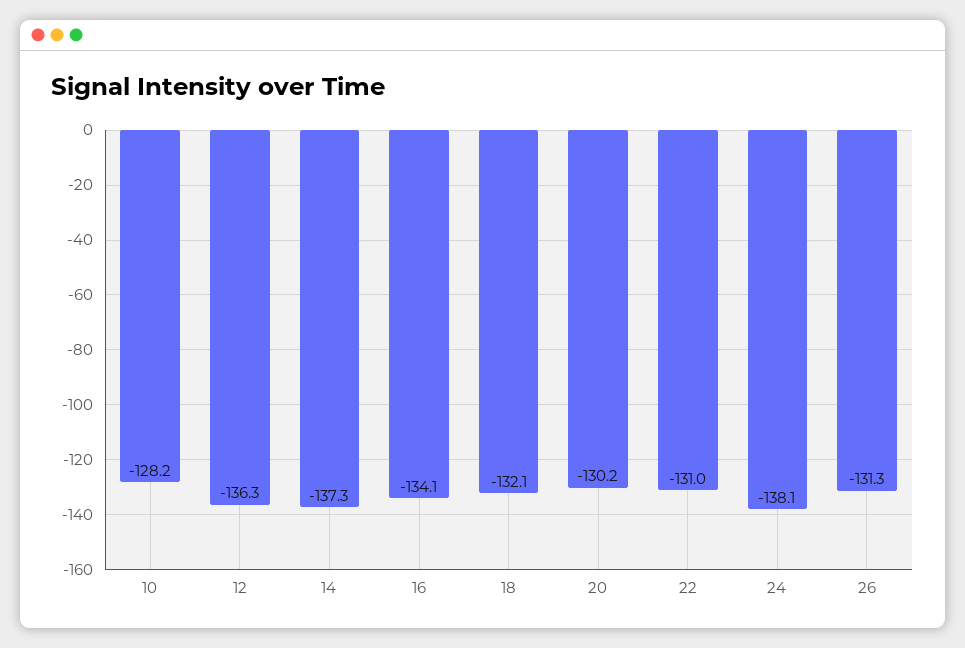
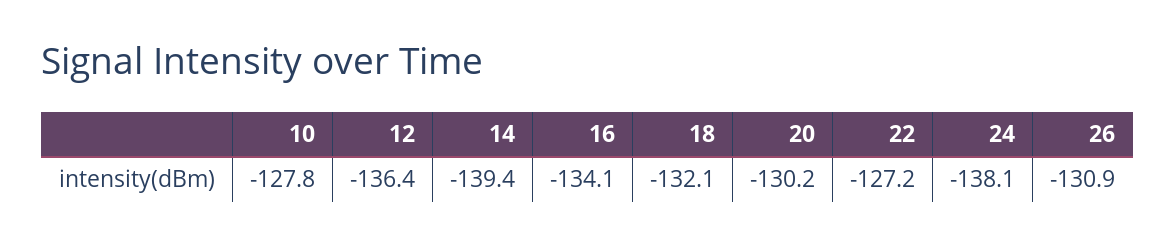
10: -128.2 -> -127.8
12: -136.3 -> -136.4
14: -137.3 -> -139.4
22: -131 -> -127.2
26: -131.3 -> -130.9

